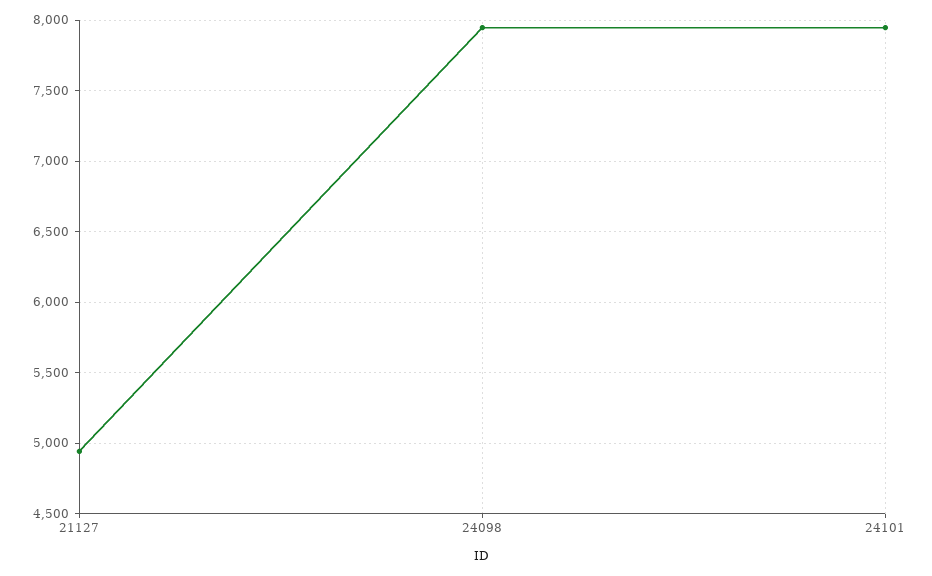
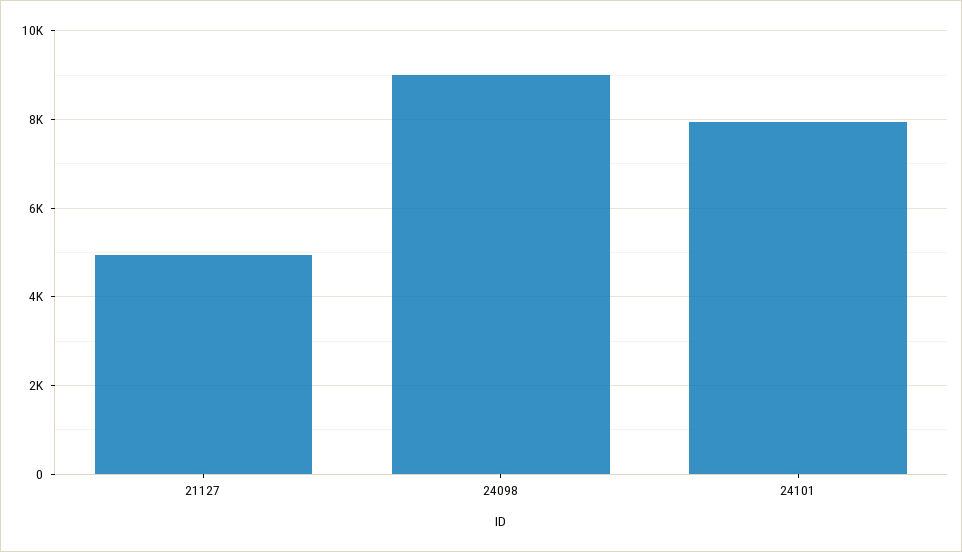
24098: 7950 -> 9000

